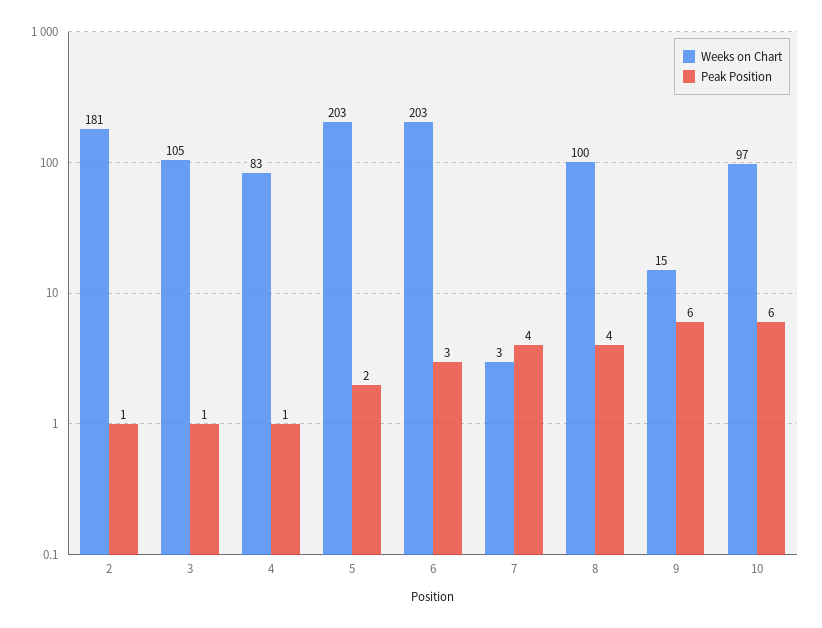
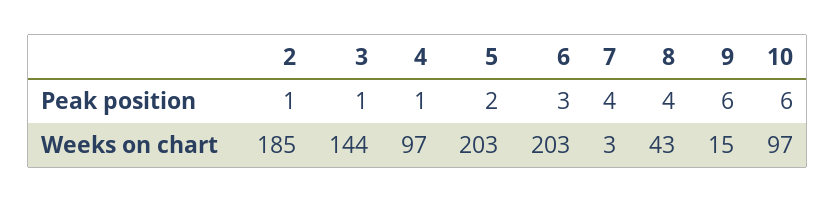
Weeks on Chart, 2: 181 -> 185
Weeks on Chart, 3: 105 -> 144
Weeks on Chart, 4: 83 -> 97
Weeks on Chart, 8: 100 -> 43

